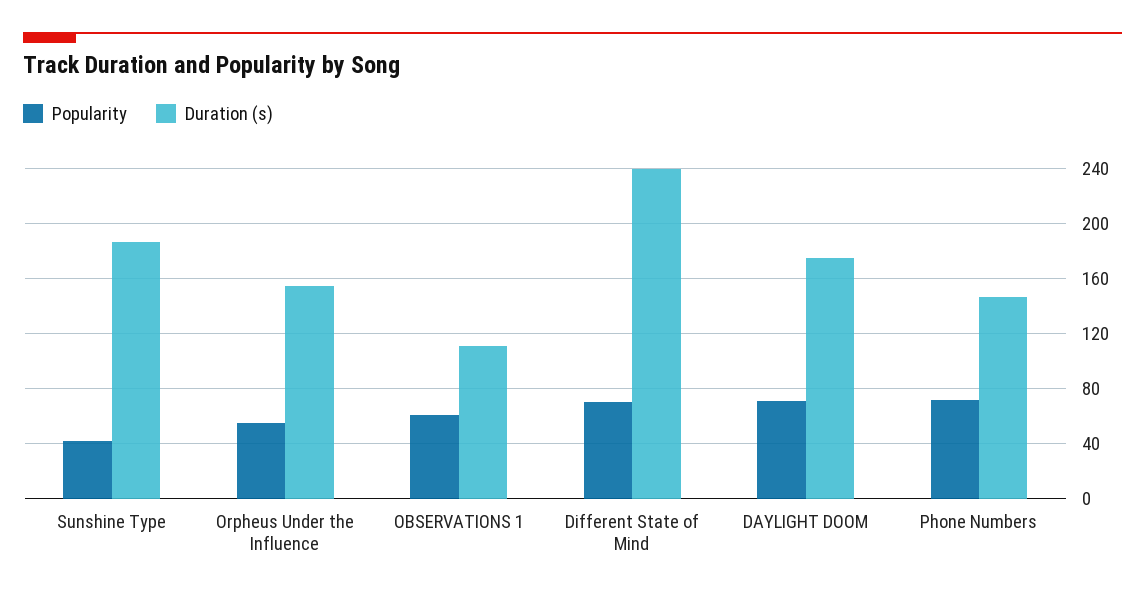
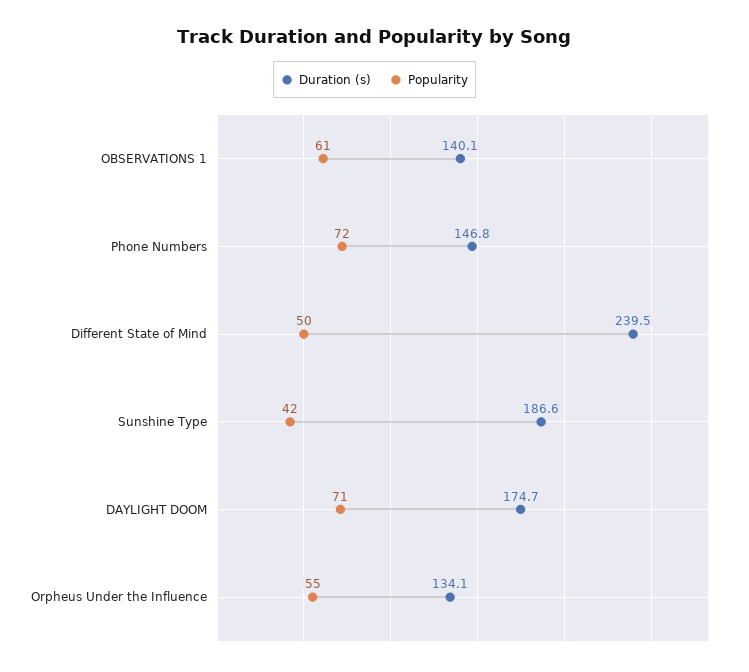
Duration (s), Orpheus Under the Influence: 155 -> 134.1
Duration (s), OBSERVATIONS 1: 110 -> 140.1
Popularity, Different State of Mind: 70 -> 50

